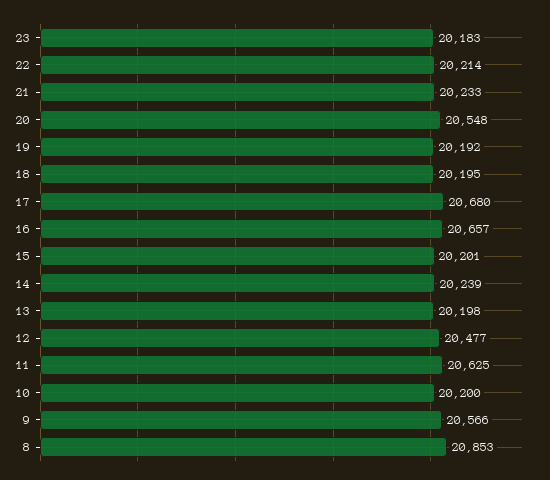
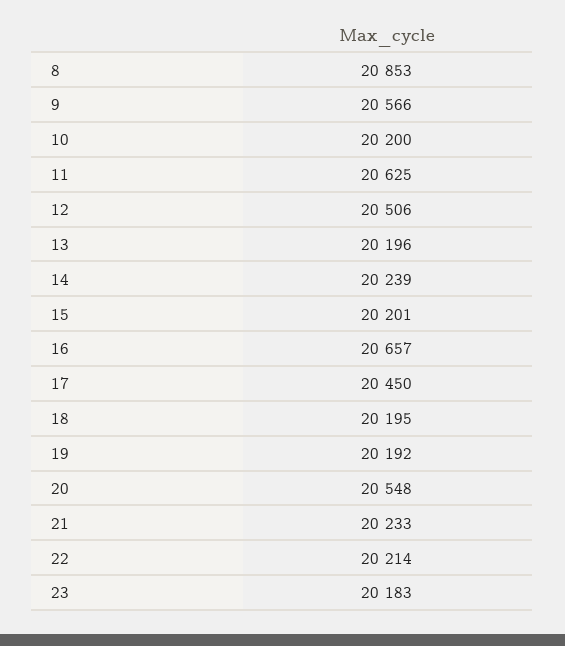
17: 20680 -> 20450
13: 20198 -> 20196
12: 20477 -> 20506

